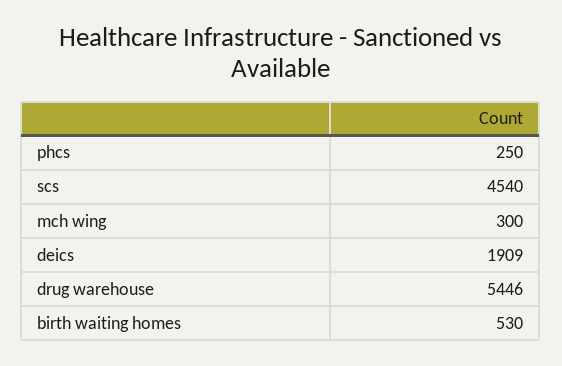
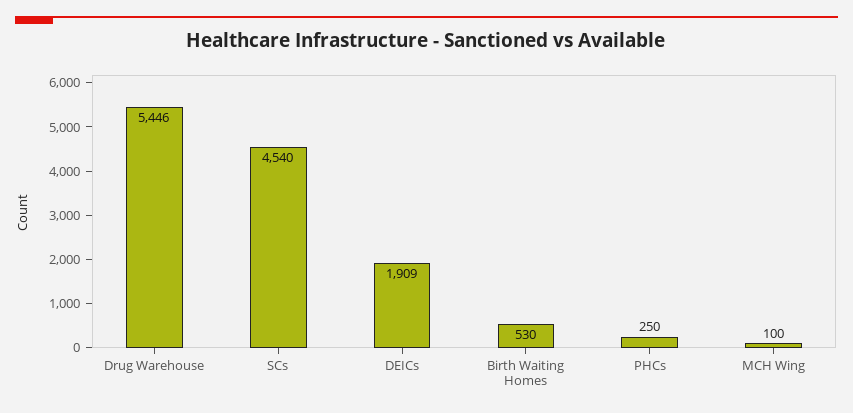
mch wing: 300 -> 100

